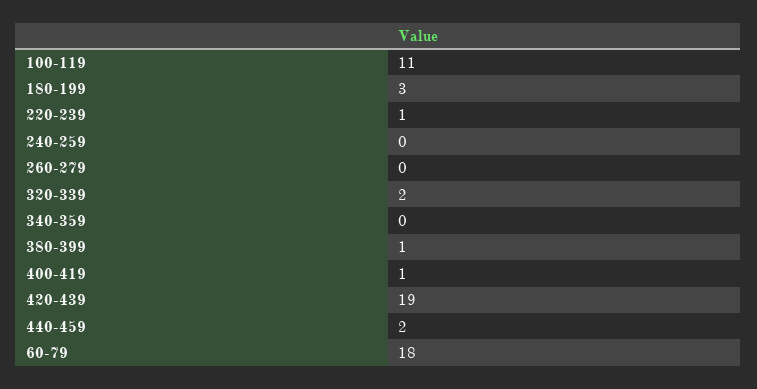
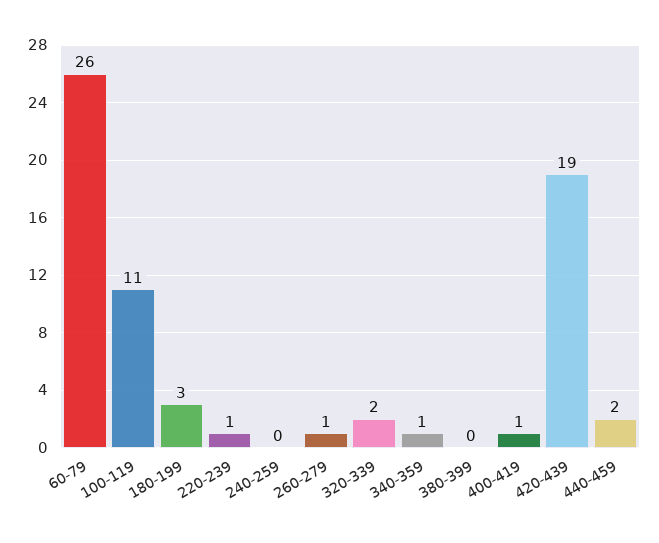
260-279: 0 -> 1
340-359: 0 -> 1
380-399: 1 -> 0
60-79: 18 -> 26

